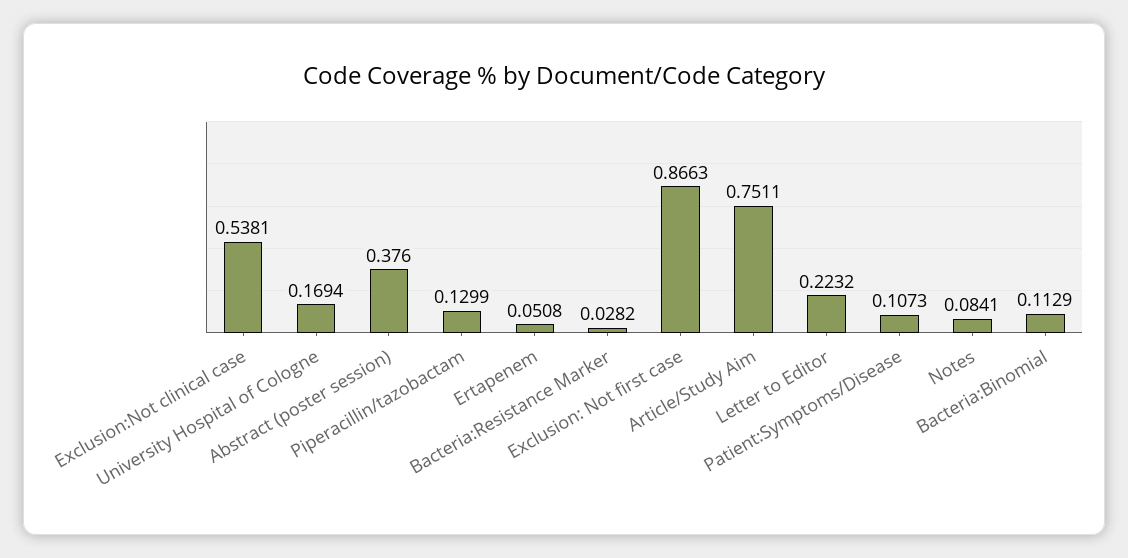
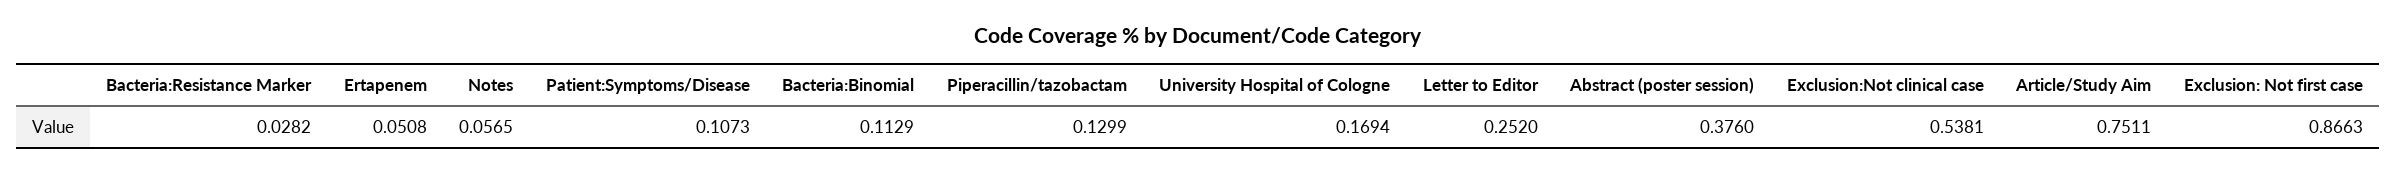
Letter to Editor: 0.2232 -> 0.252
Notes: 0.0841 -> 0.0565

